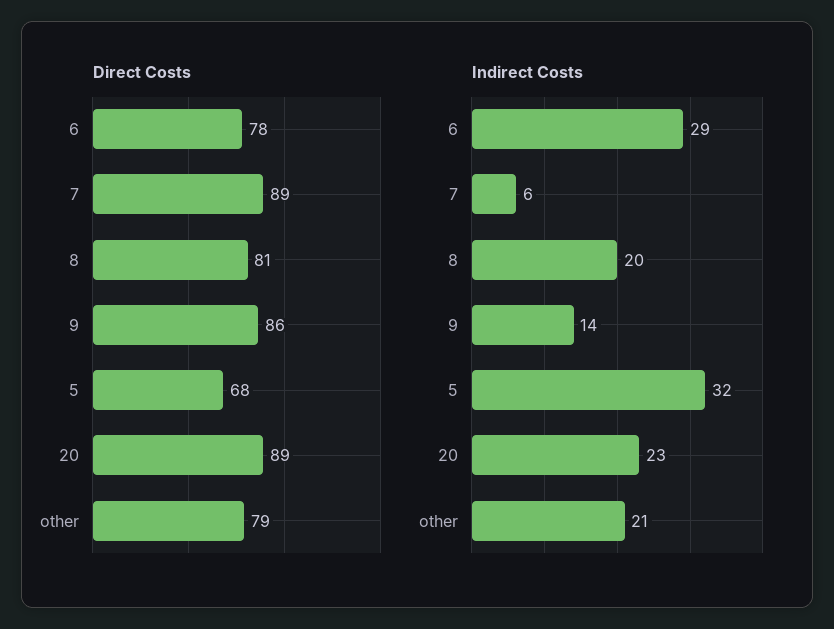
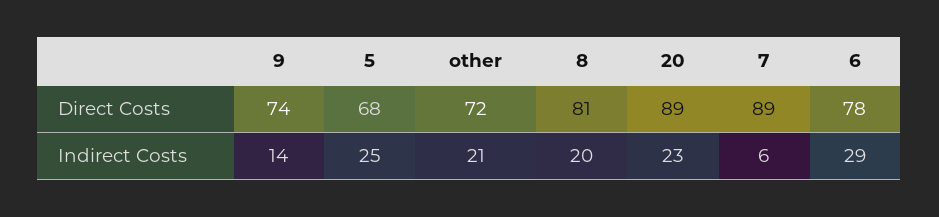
Direct Costs, 9: 86 -> 74
Direct Costs, other: 79 -> 72
Indirect Costs, 5: 32 -> 25

